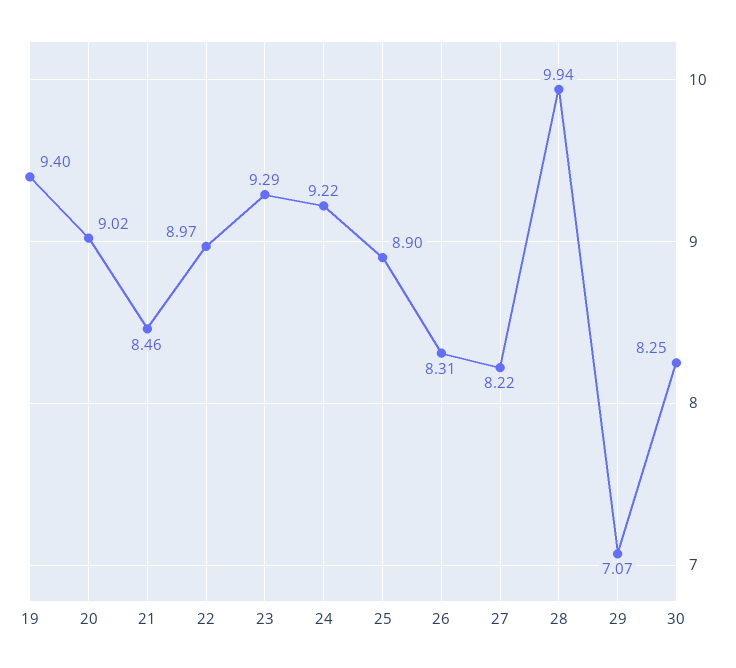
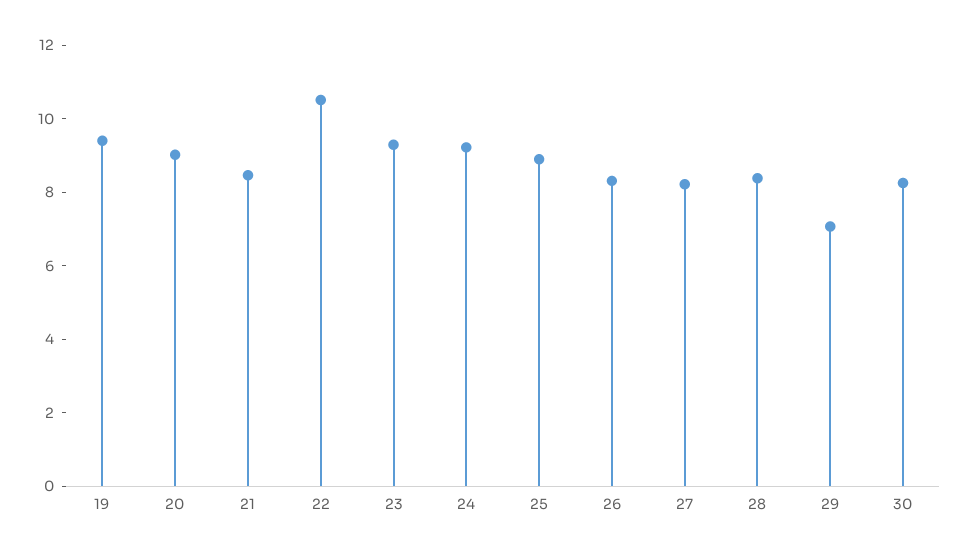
22: 8.97 -> 10.5
28: 9.94 -> 8.5

